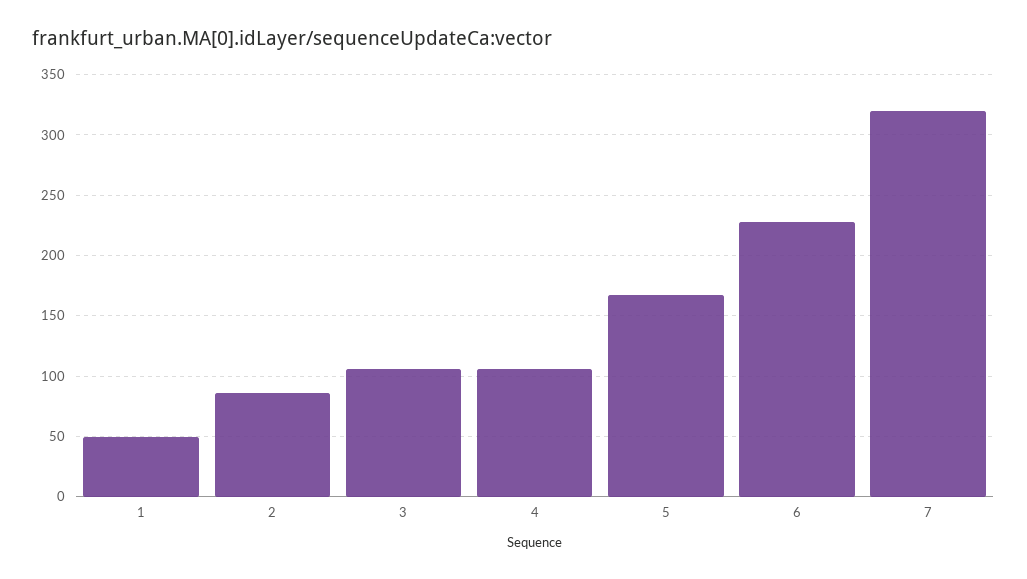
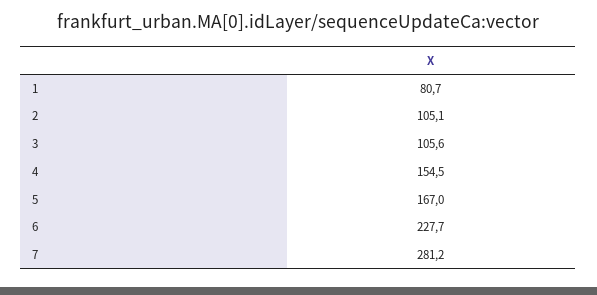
1: 50 -> 80.7
2: 85 -> 105.1
4: 105 -> 154.5
7: 320 -> 281.2

